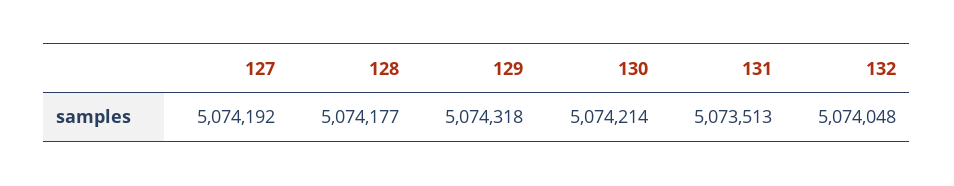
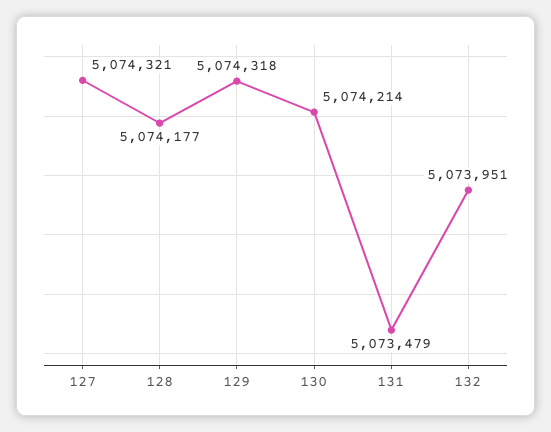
127: 5074192 -> 5074321
131: 5073513 -> 5073479
132: 5074048 -> 5073951

